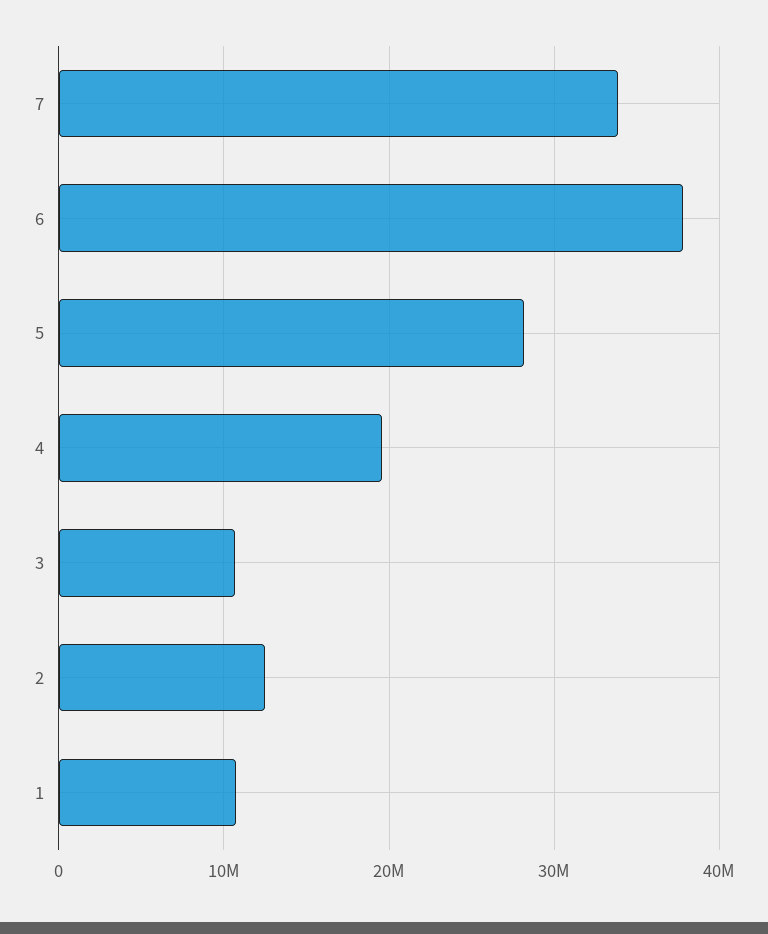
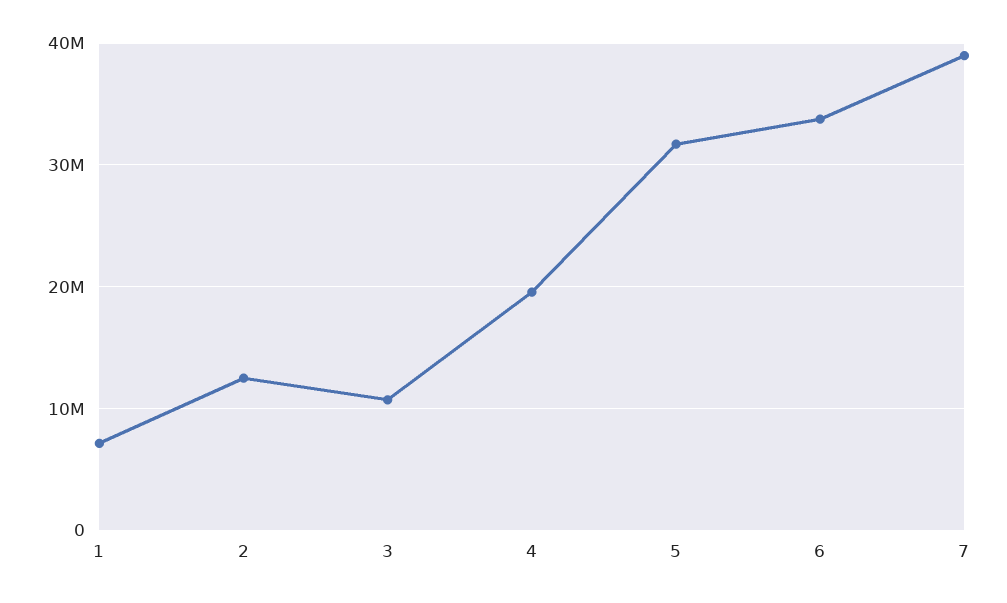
7: 34000000 -> 39000000
6: 38000000 -> 34000000
5: 28000000 -> 32000000
1: 11000000 -> 7000000

